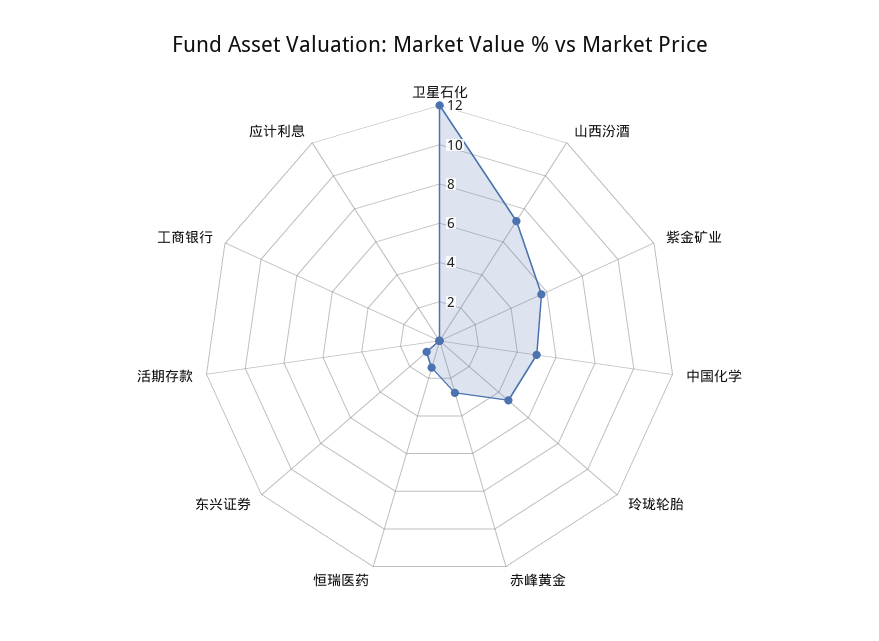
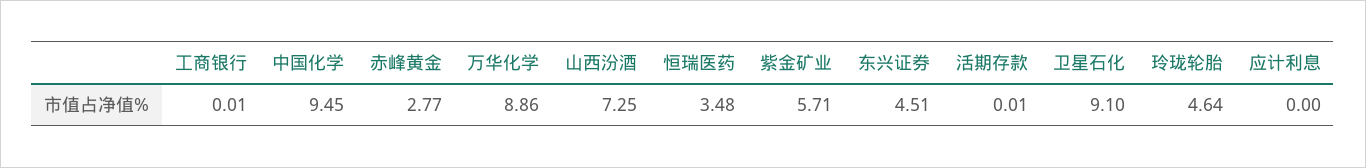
卫星石化: 12 -> 9.1
中国化学: 5 -> 9.45
恒瑞医药: 1.5 -> 3.48
东兴证券: 1 -> 4.51
万华化学: none -> 8.86

